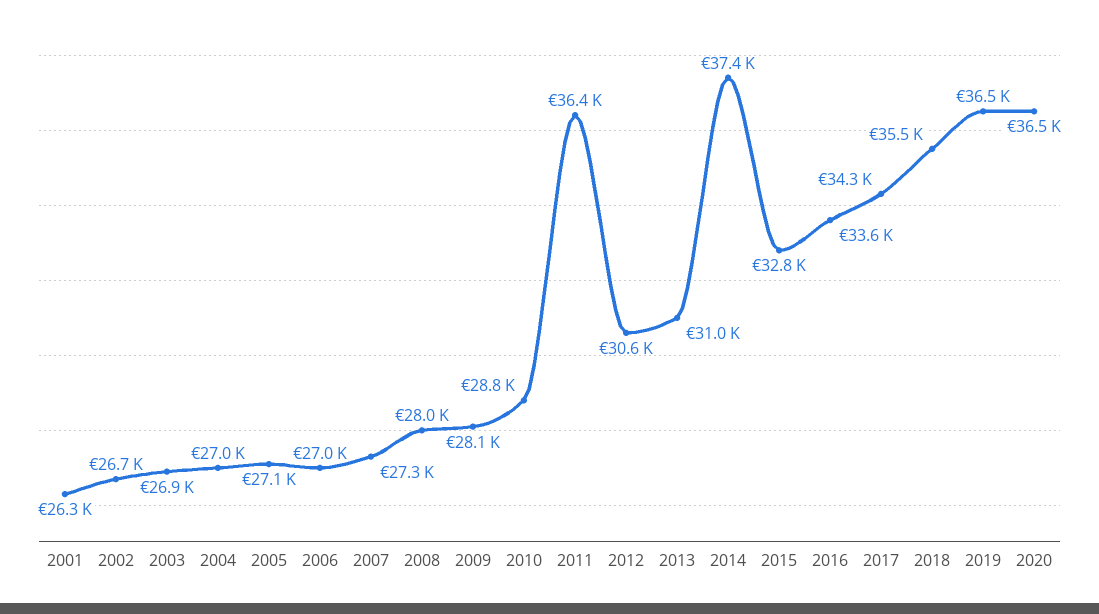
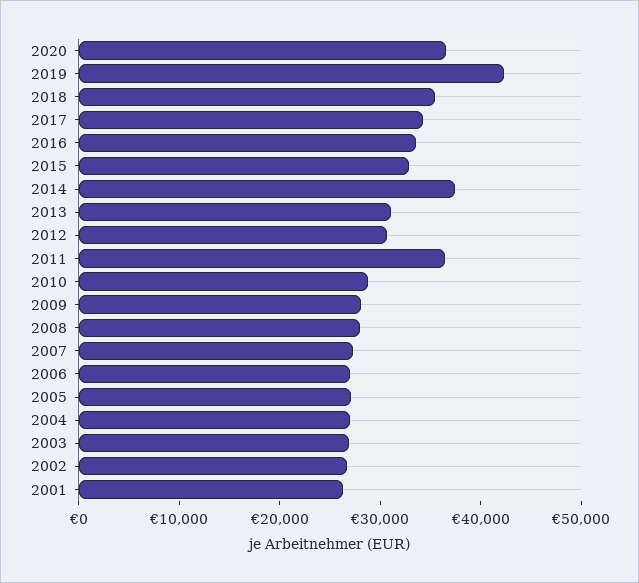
2019: 36500 -> 42000

